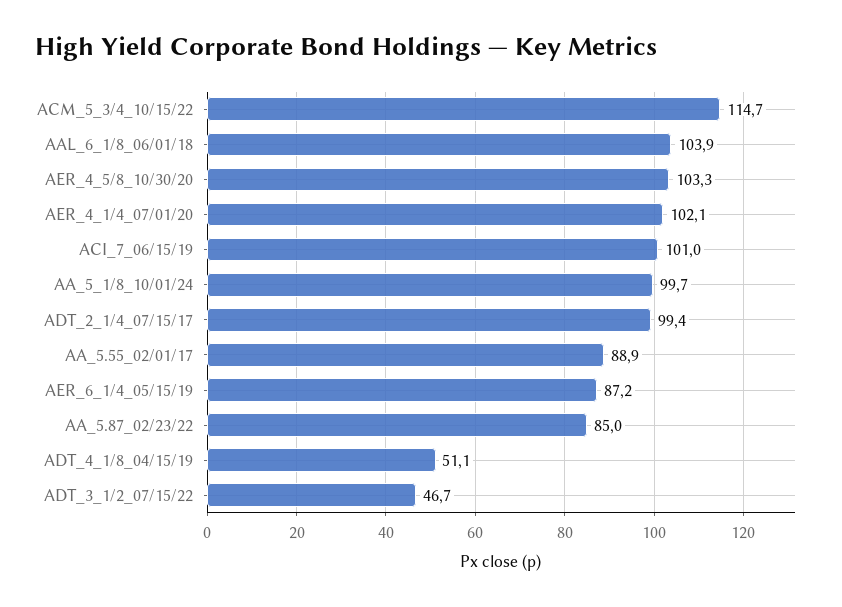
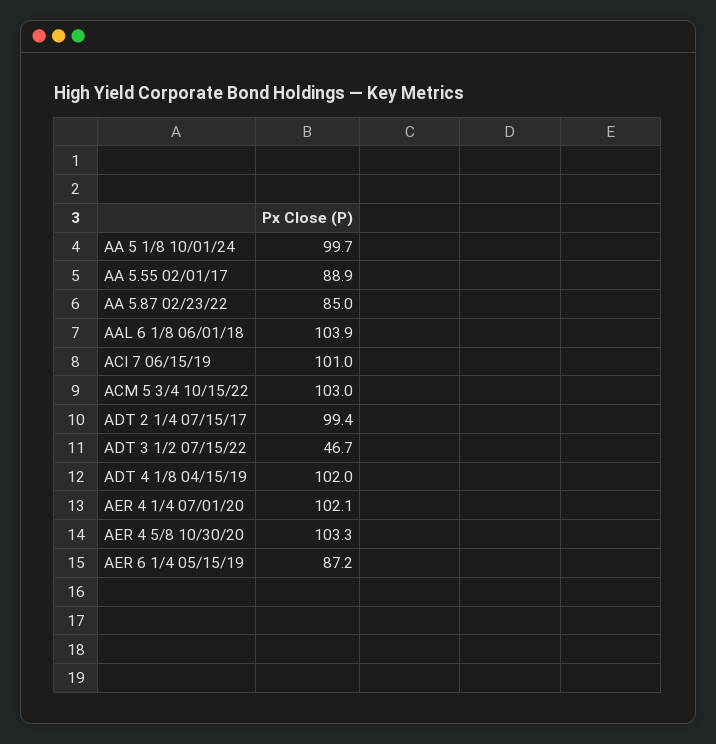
ACM_5_3/4_10/15/22: 114.7 -> 103
ADT_4_1/8_04/15/19: 51.1 -> 102

